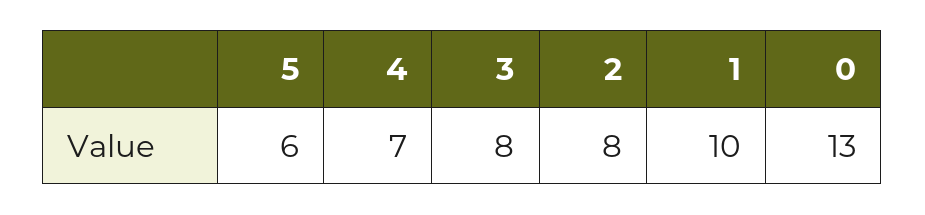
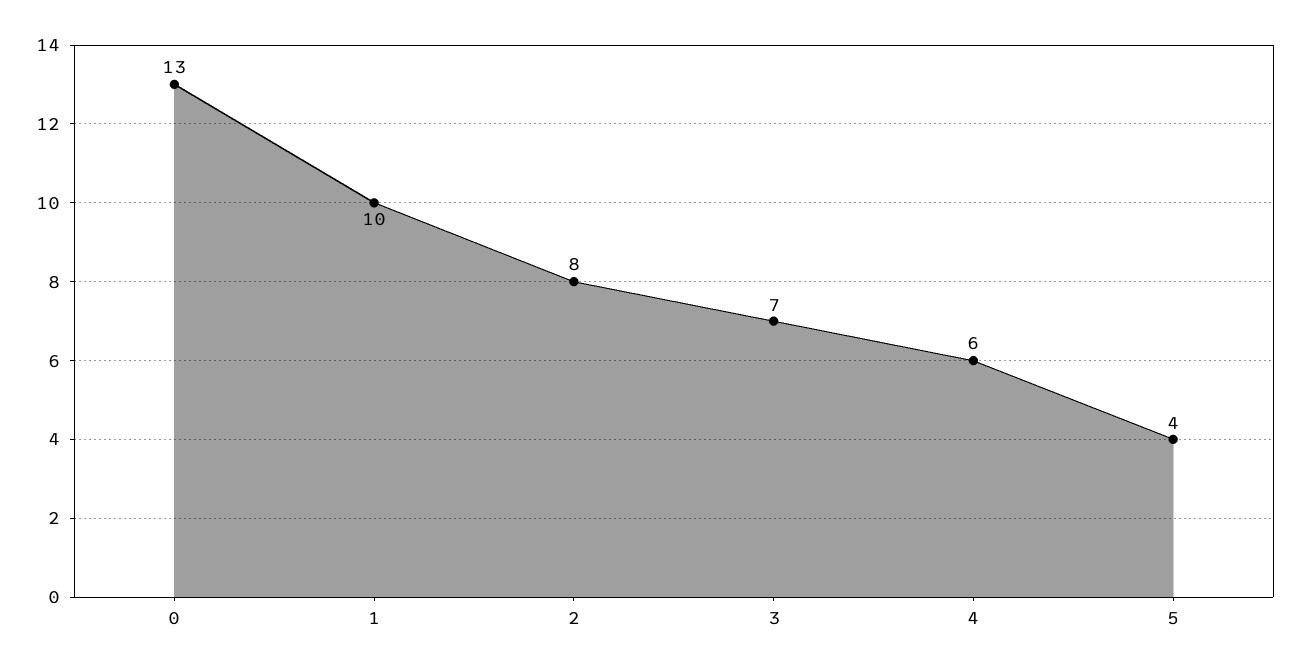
5: 6 -> 4
4: 7 -> 6
3: 8 -> 7

